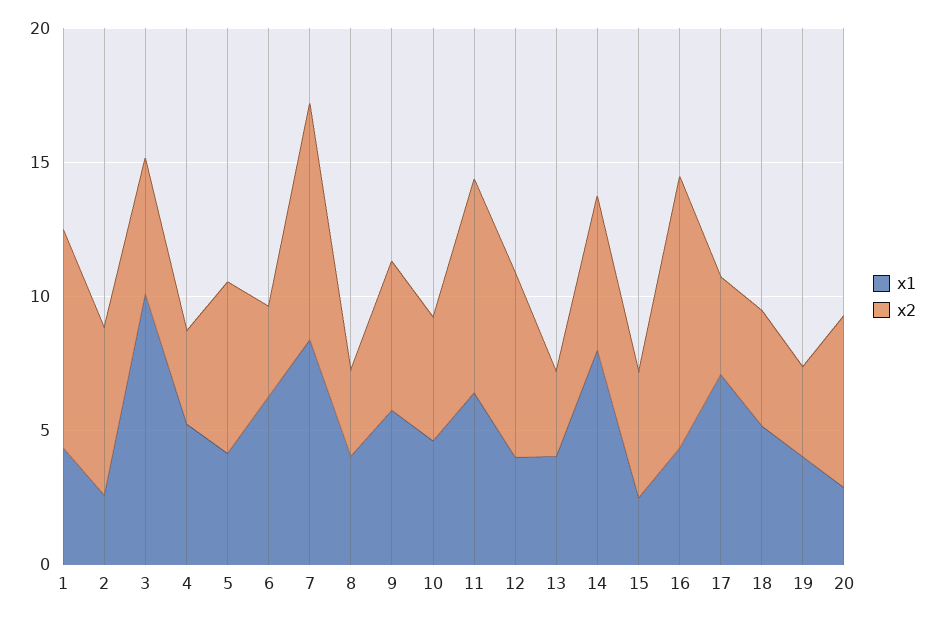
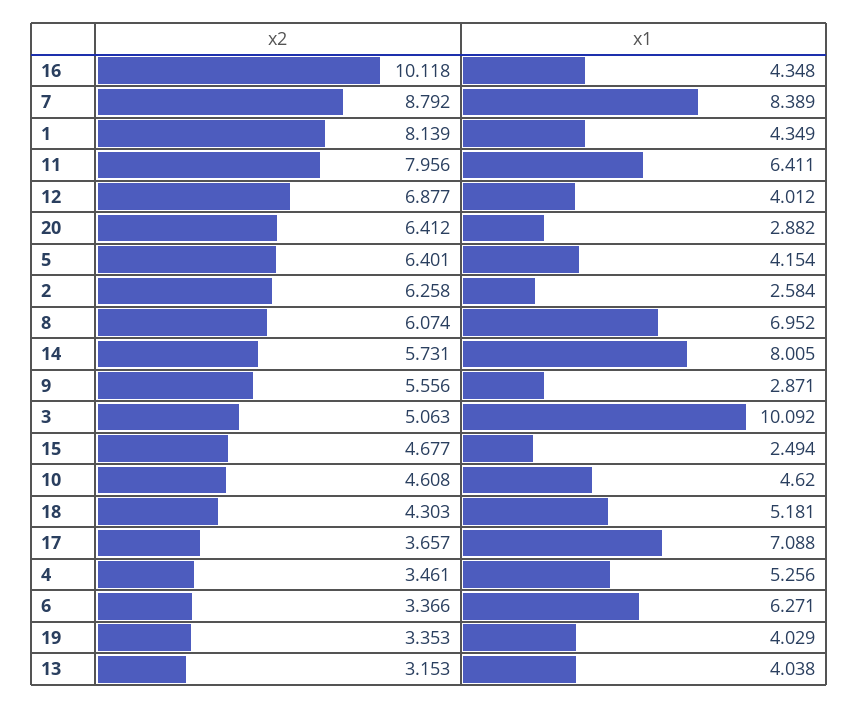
x1, 8: 4 -> 6.952
x2, 8: 3 -> 6.074
x1, 9: 6 -> 2.871

